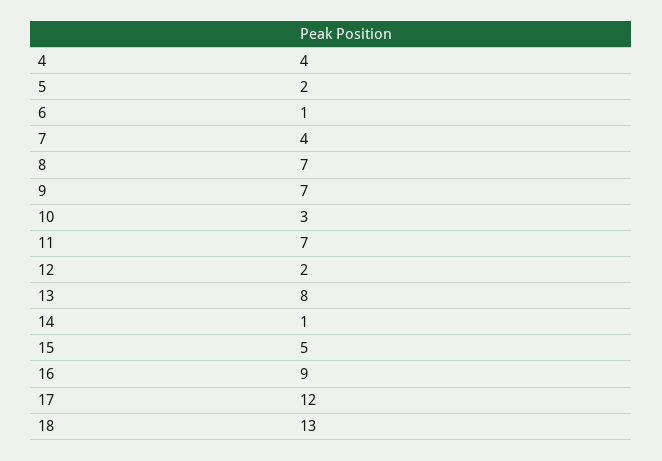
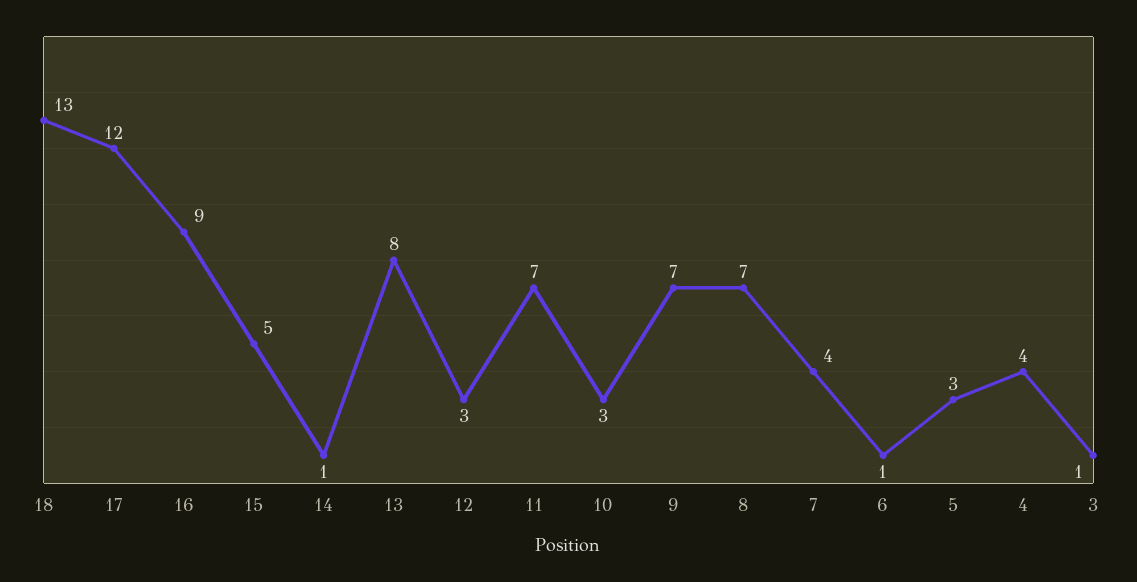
5: 2 -> 3
12: 2 -> 3
3: none -> 1

